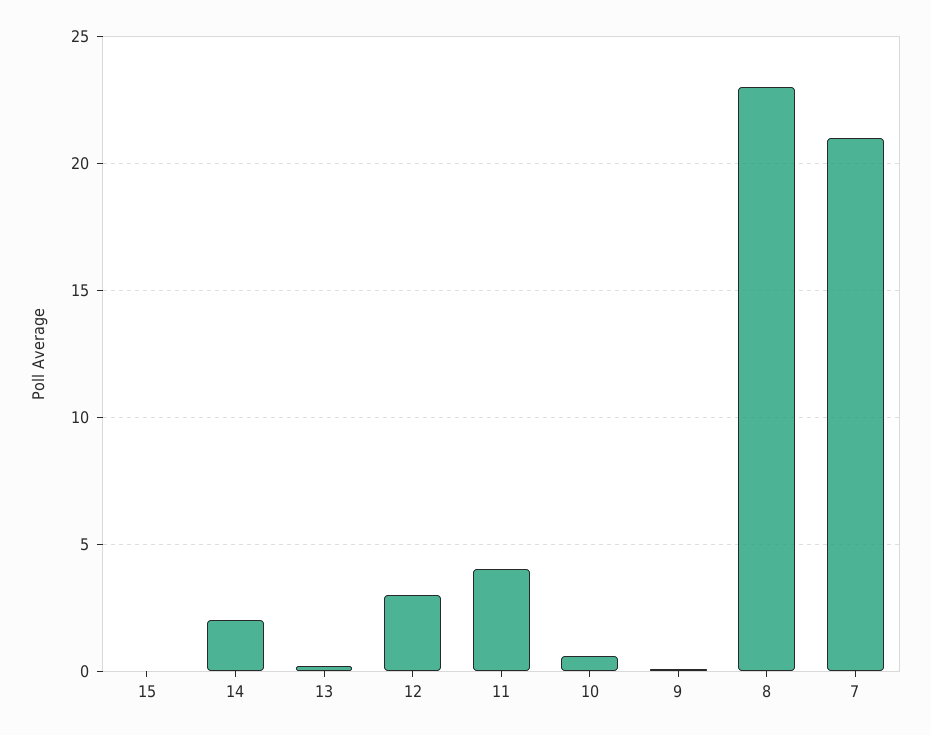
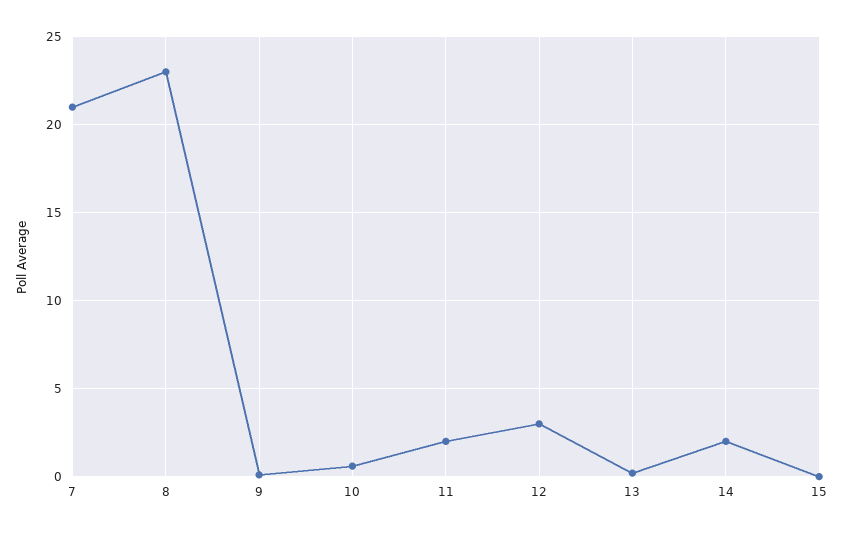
11: 4 -> 2

